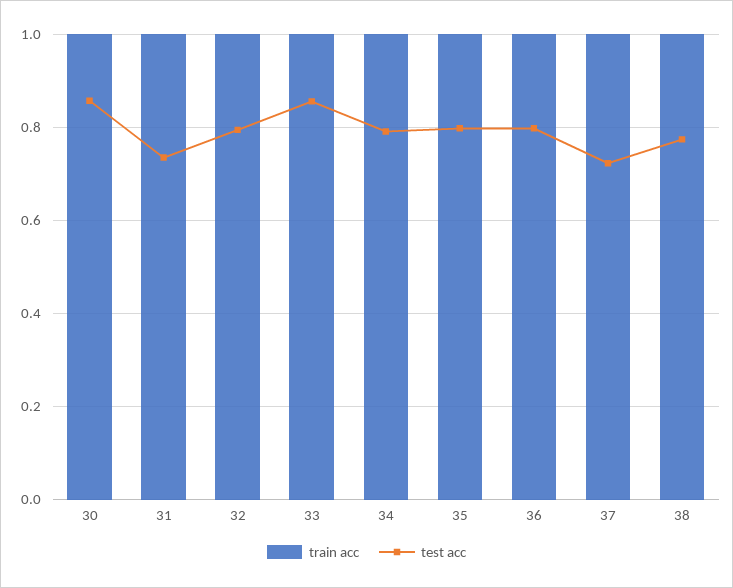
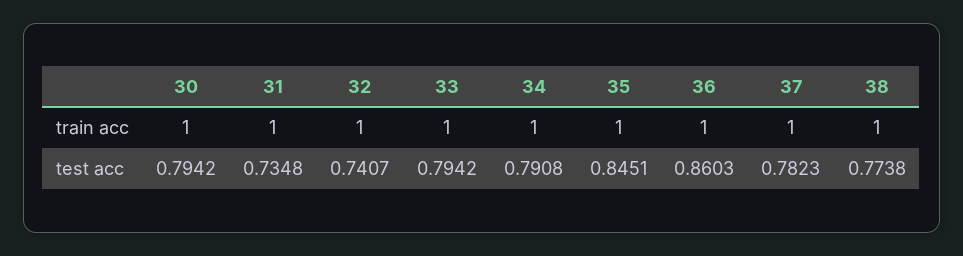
test acc, 30: 0.86 -> 0.7942
test acc, 32: 0.8 -> 0.7407
test acc, 33: 0.86 -> 0.7942
test acc, 35: 0.8 -> 0.8451
test acc, 36: 0.8 -> 0.8603
test acc, 37: 0.72 -> 0.7823

